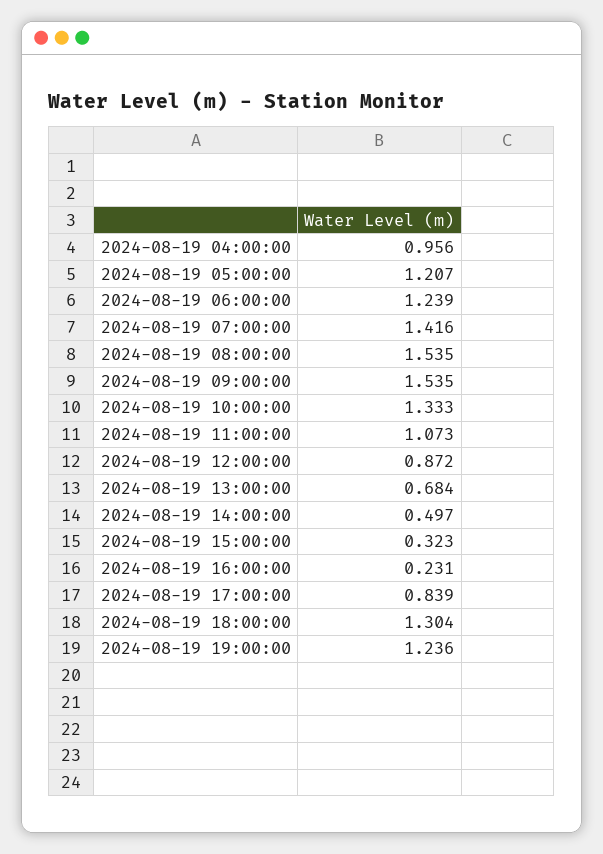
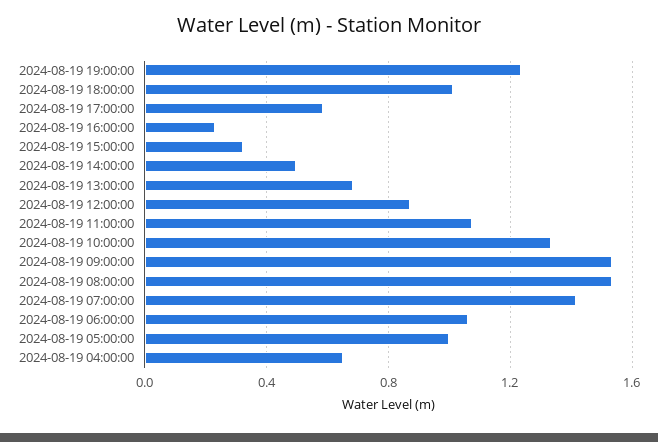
2024-08-19 04:00:00: 0.956 -> 0.65
2024-08-19 05:00:00: 1.207 -> 1
2024-08-19 06:00:00: 1.239 -> 1.05
2024-08-19 17:00:00: 0.839 -> 0.6
2024-08-19 18:00:00: 1.304 -> 1

